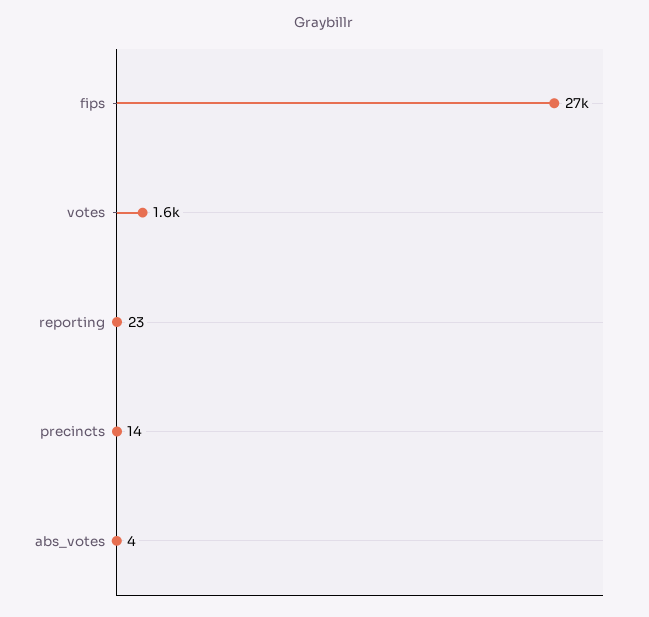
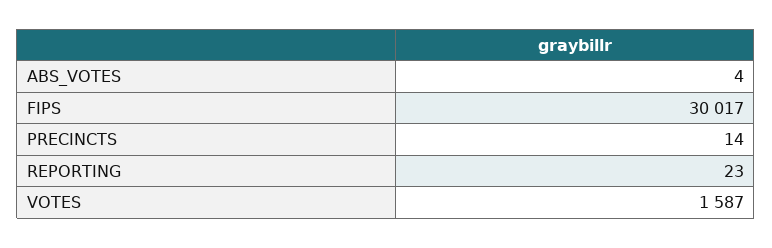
fips: 27000 -> 30017

